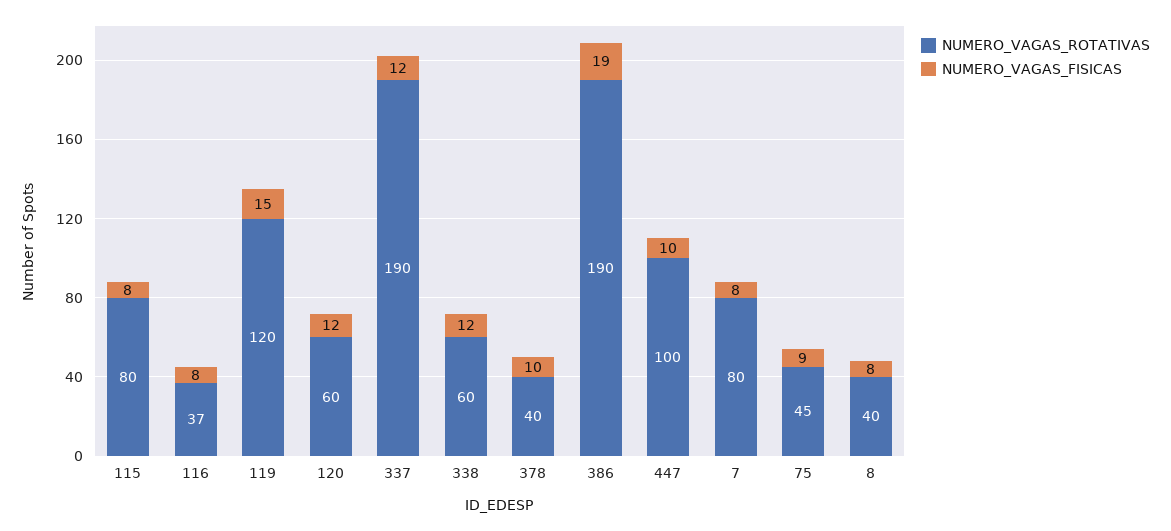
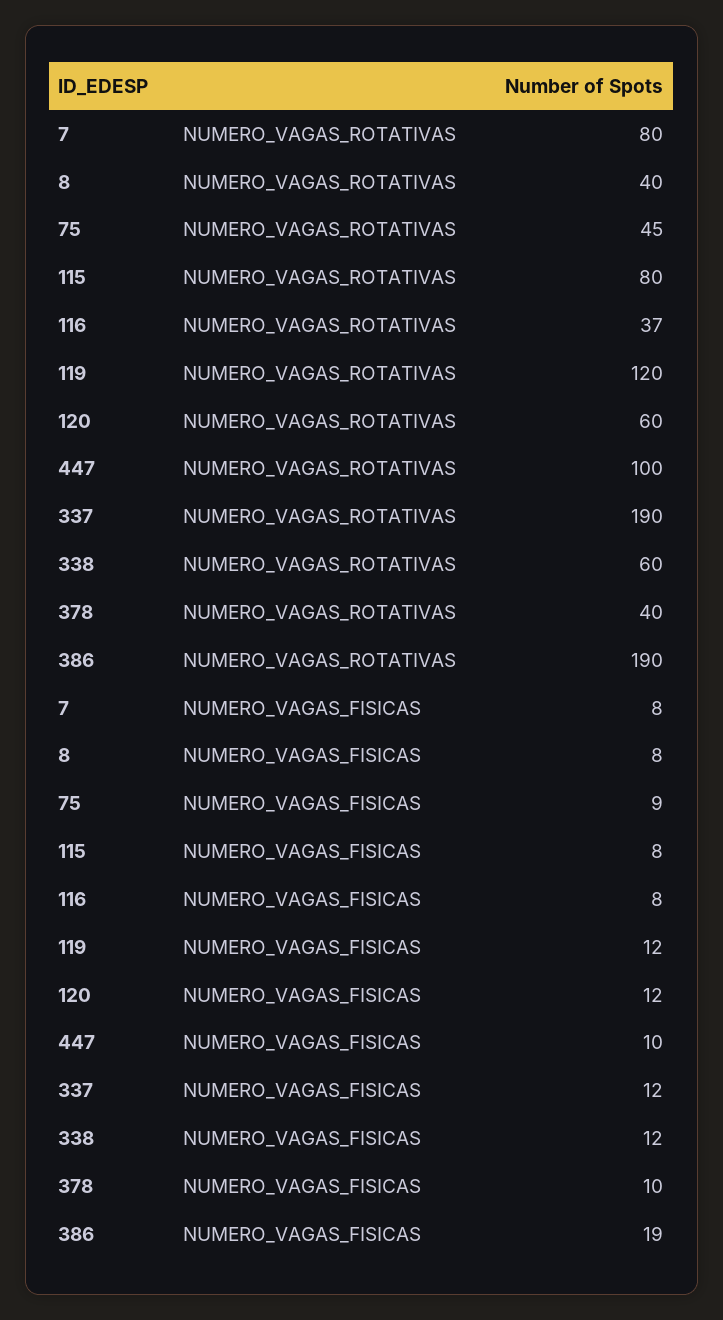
NUMERO_VAGAS_FISICAS, 119: 15 -> 12

